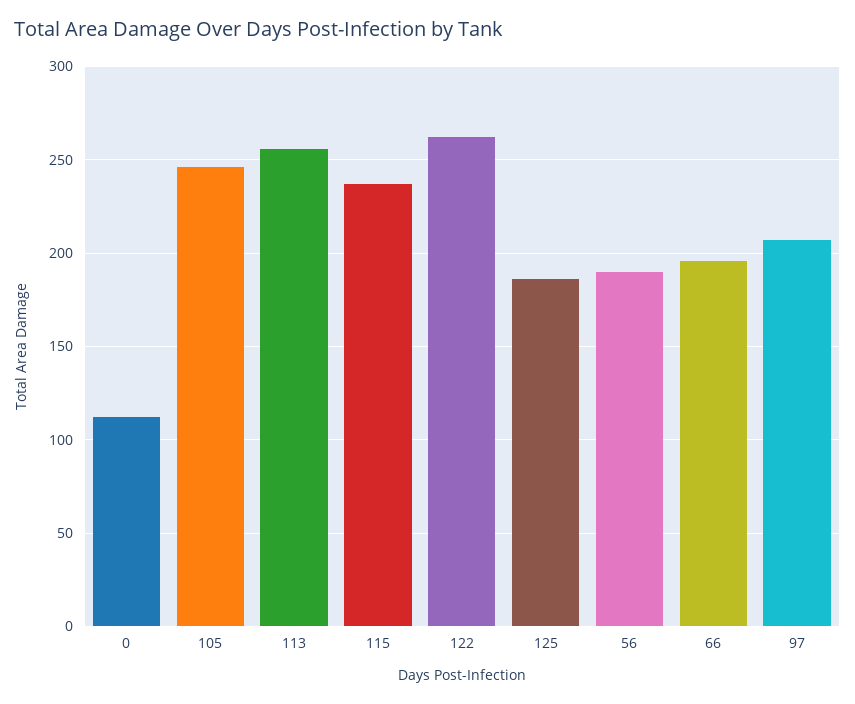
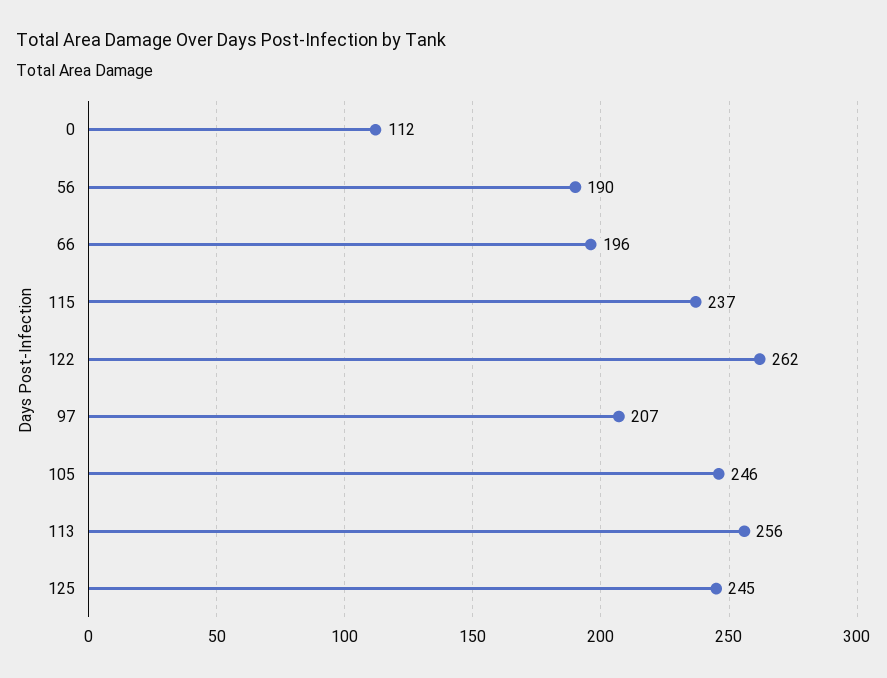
125: 185 -> 245

